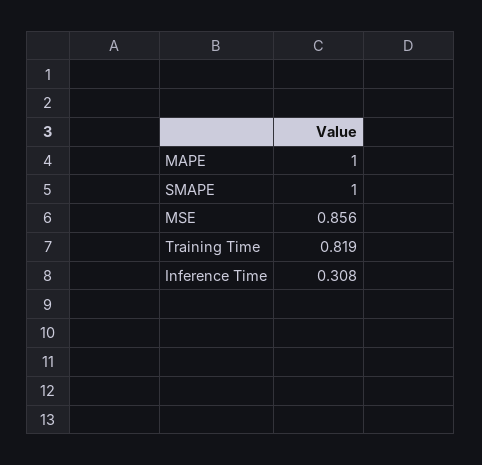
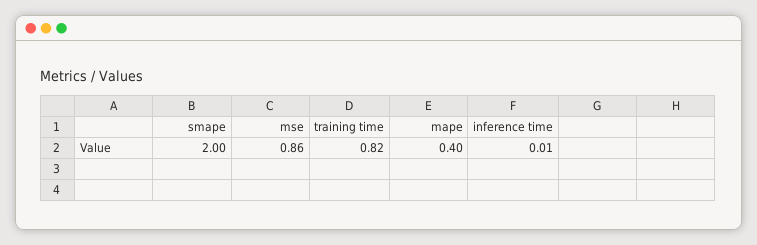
MAPE: 1 -> 0.4
SMAPE: 1 -> 2
Inference Time: 0.308 -> 0.01

